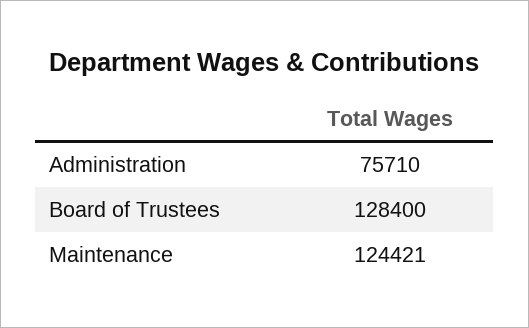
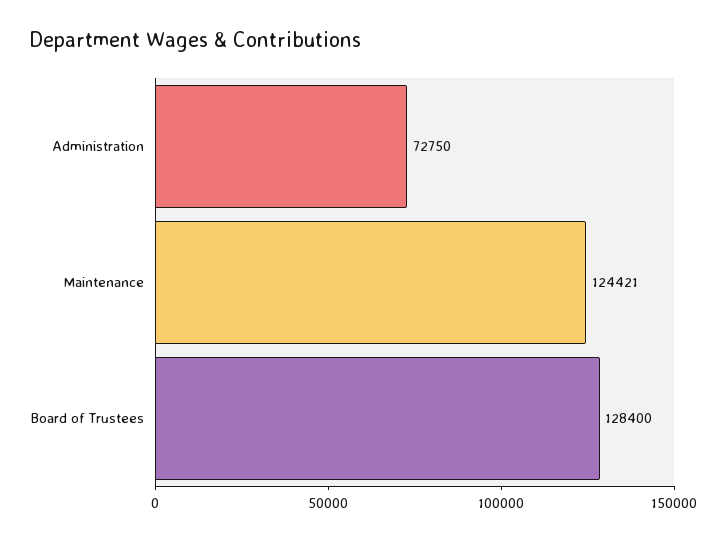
Administration: 75710 -> 72750

